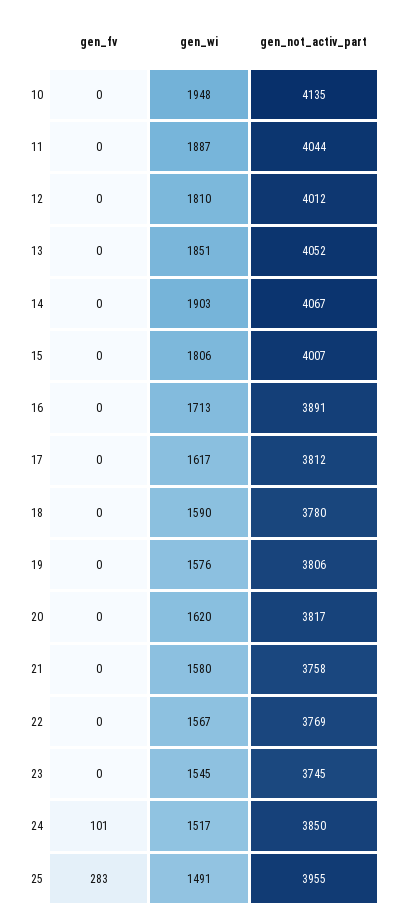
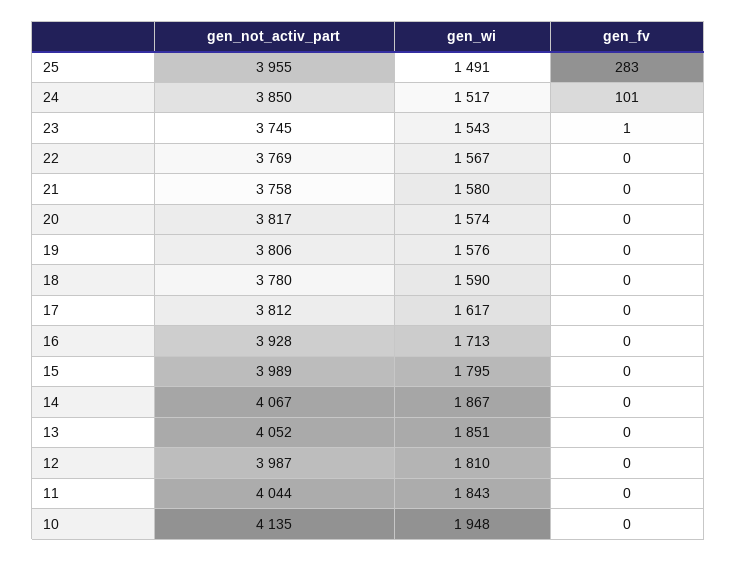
gen_wi, 11: 1887 -> 1843
gen_not_activ_part, 12: 4012 -> 3987
gen_wi, 14: 1903 -> 1867
gen_wi, 15: 1806 -> 1795
gen_not_activ_part, 15: 4007 -> 3989
gen_not_activ_part, 16: 3891 -> 3928
gen_wi, 20: 1620 -> 1574
gen_fv, 23: 0 -> 1
gen_wi, 23: 1545 -> 1543

